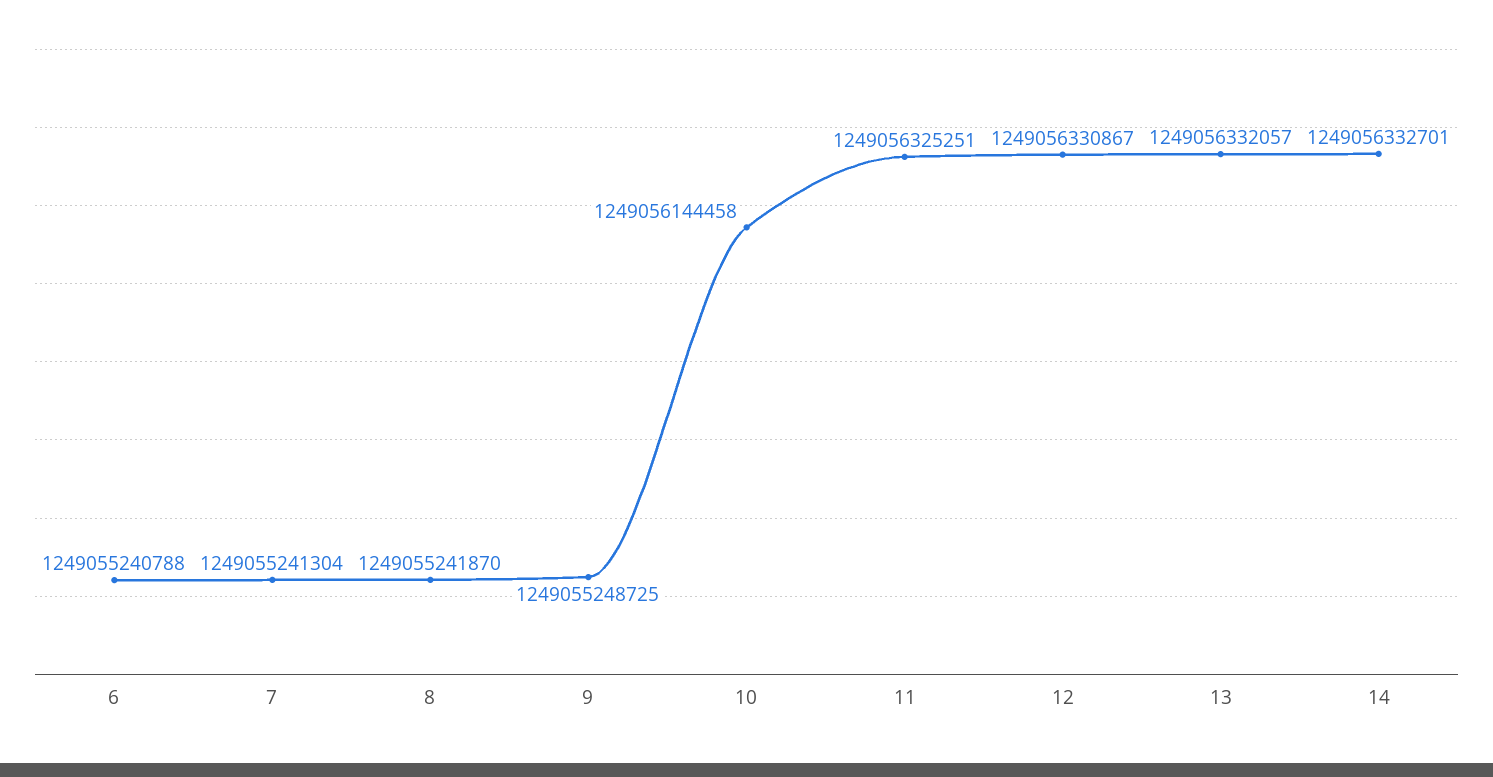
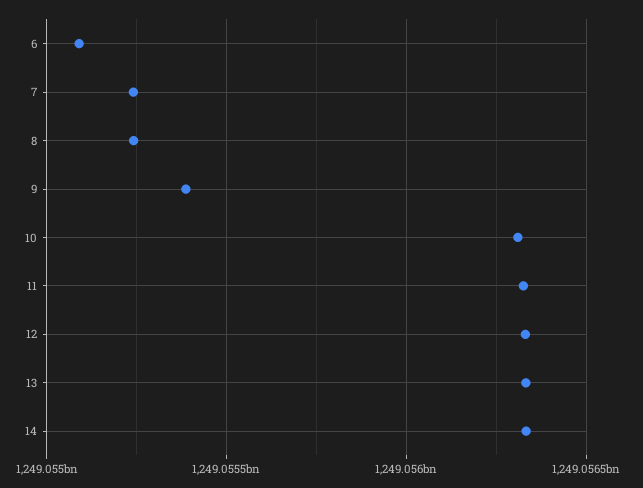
6: 1249055240788 -> 1249055100000
9: 1249055248725 -> 1249055400000
10: 1249056144458 -> 1249056300000

